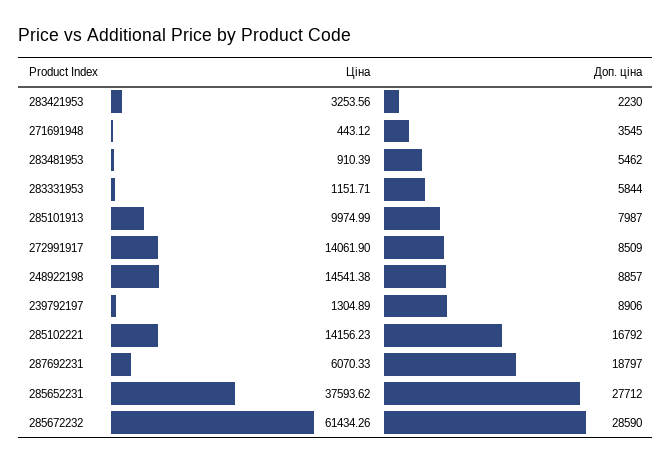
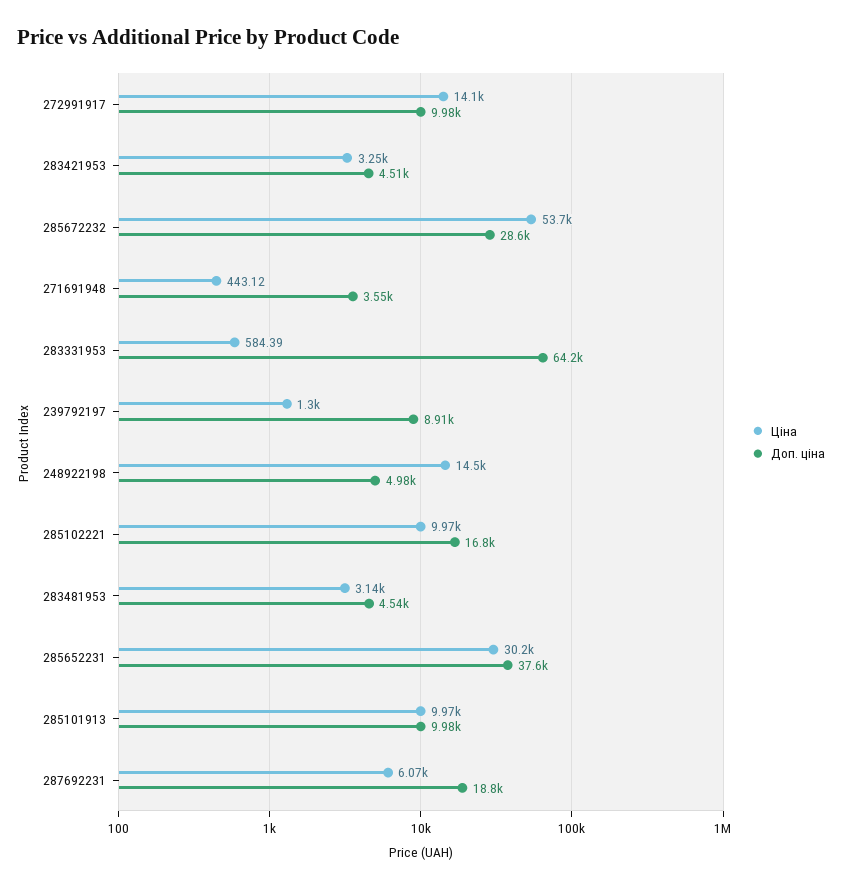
Доп. ціна, 283421953: 2230 -> 4510
Ціна, 283481953: 910.39 -> 3140
Доп. ціна, 283481953: 5462 -> 4540
Ціна, 283331953: 1151.71 -> 584.39
Доп. ціна, 283331953: 5844 -> 64200
Доп. ціна, 285101913: 7987 -> 9980
Доп. ціна, 272991917: 8509 -> 9980
Доп. ціна, 248922198: 8857 -> 4980
Ціна, 285102221: 14156.23 -> 9970
Ціна, 285652231: 37593.62 -> 30200
Доп. ціна, 285652231: 27712 -> 37600
Ціна, 285672232: 61434.26 -> 53700

